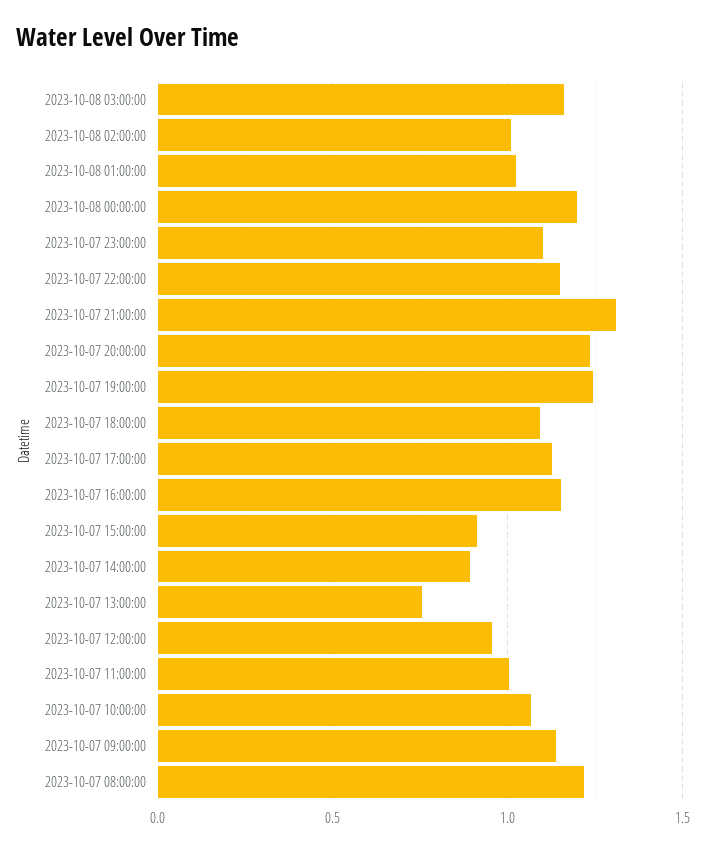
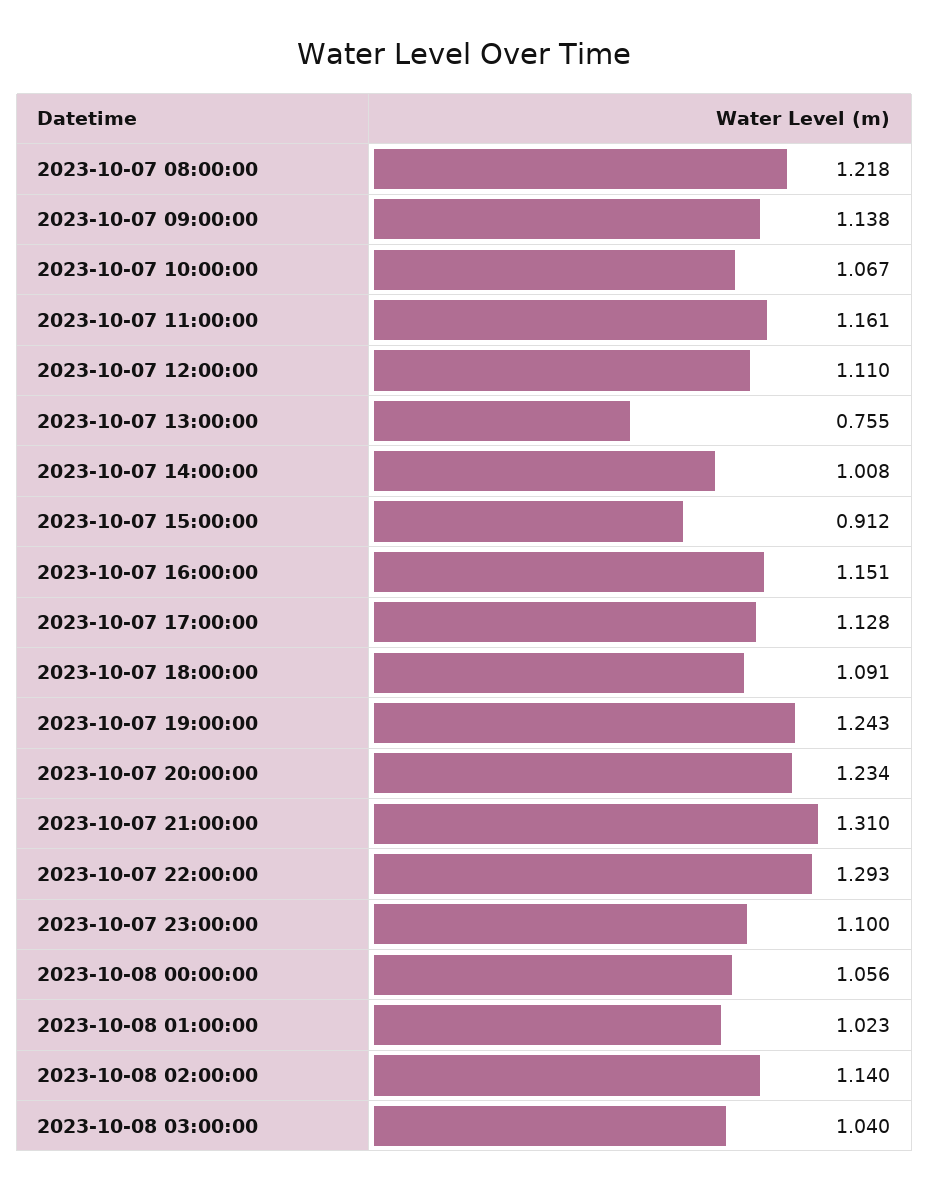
2023-10-08 03:00:00: 1.15 -> 1.04
2023-10-08 02:00:00: 1 -> 1.14
2023-10-08 00:00:00: 1.2 -> 1.056
2023-10-07 22:00:00: 1.15 -> 1.293
2023-10-07 14:00:00: 0.9 -> 1.008
2023-10-07 12:00:00: 0.95 -> 1.11
2023-10-07 11:00:00: 1 -> 1.161

